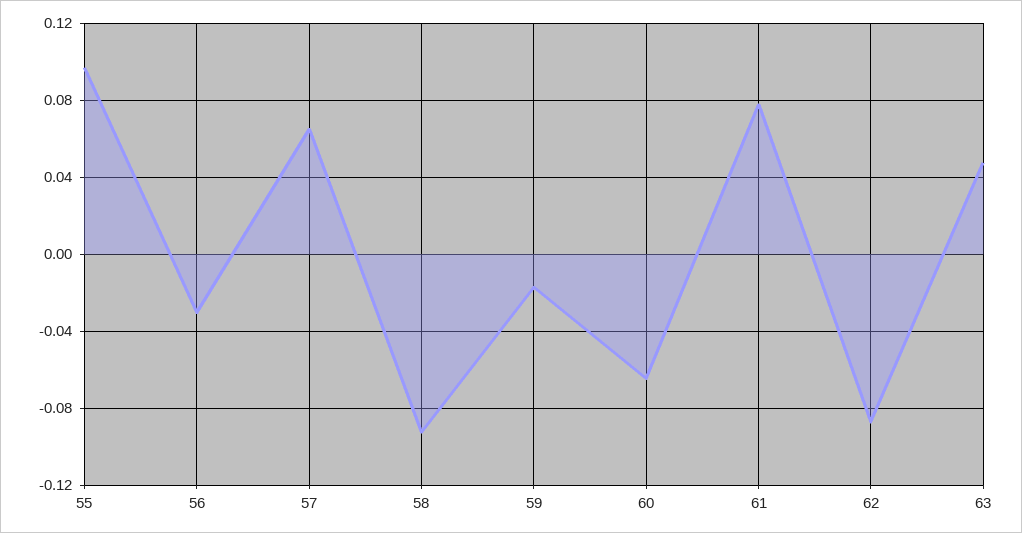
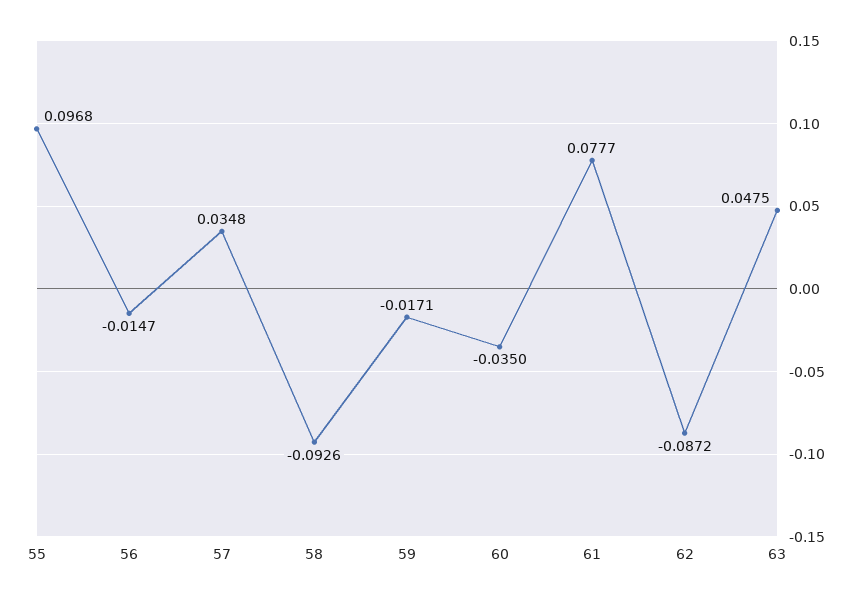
56: -0.03 -> -0.0147
57: 0.065 -> 0.0348
60: -0.065 -> -0.035

